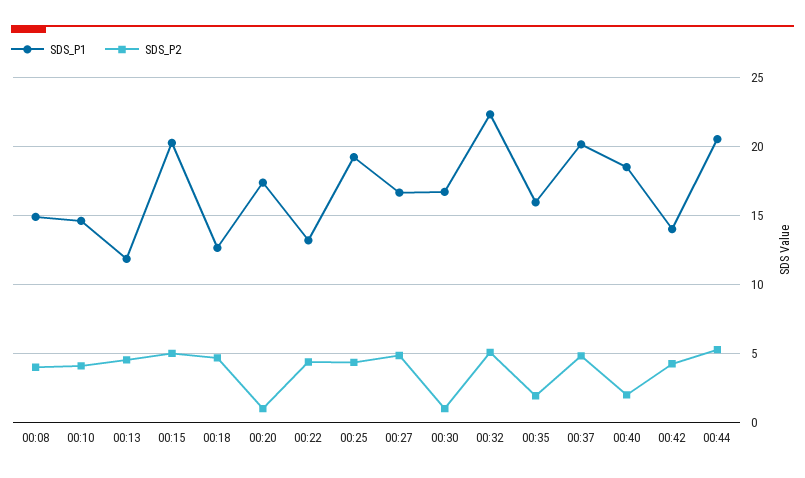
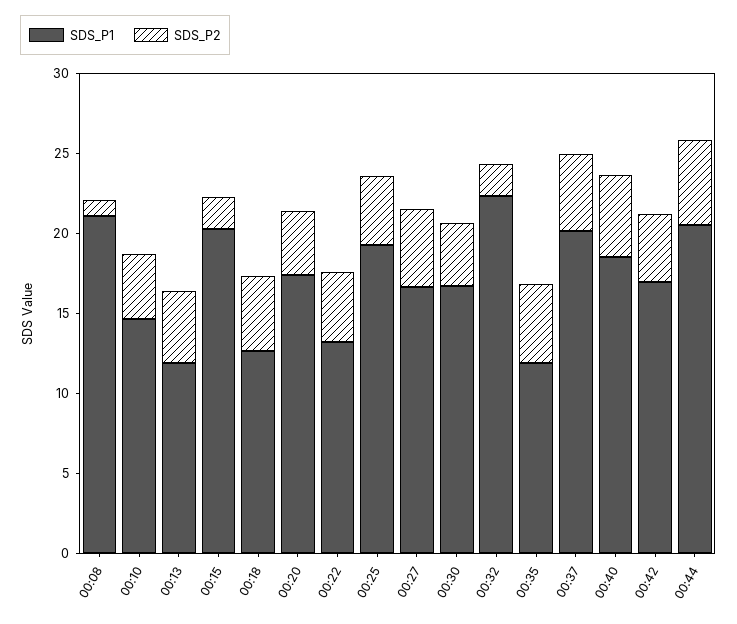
SDS_P1, 00:08: 15 -> 21
SDS_P2, 00:08: 4 -> 1
SDS_P2, 00:15: 5 -> 2
SDS_P2, 00:20: 1 -> 4
SDS_P2, 00:30: 1 -> 4
SDS_P2, 00:32: 5 -> 2
SDS_P1, 00:35: 16 -> 12
SDS_P2, 00:35: 2 -> 5
SDS_P2, 00:40: 2 -> 5
SDS_P1, 00:42: 14 -> 17

